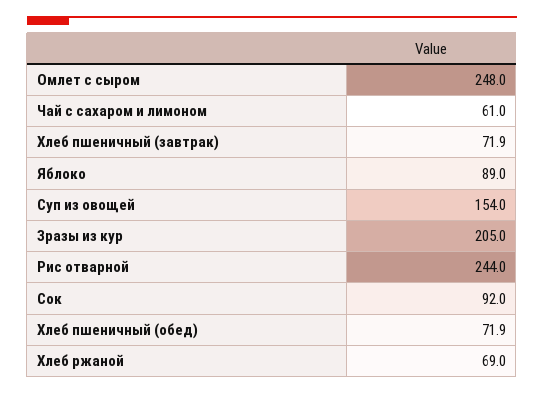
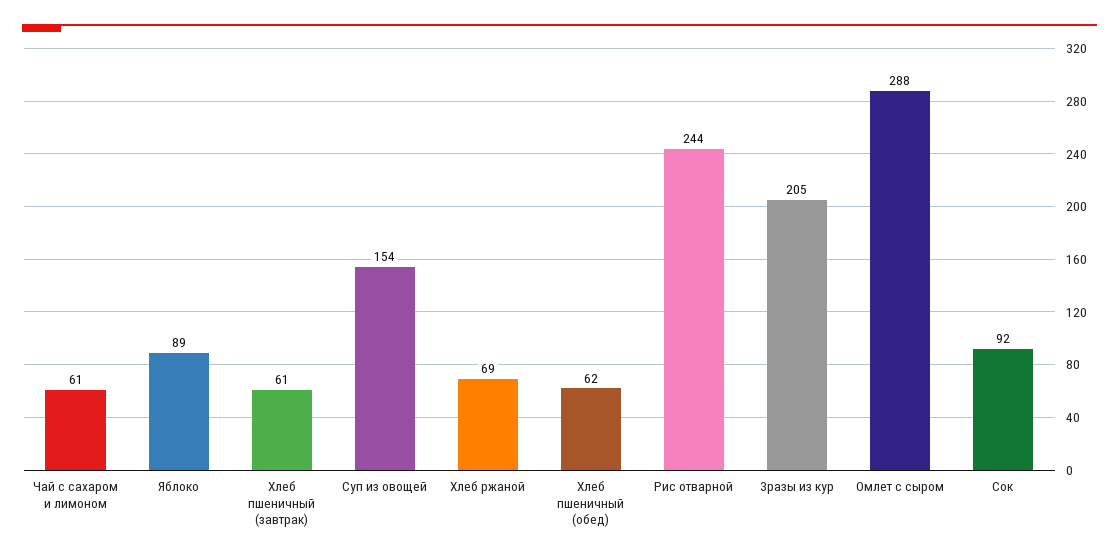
Омлет с сыром: 248 -> 288
Хлеб пшеничный (завтрак): 71.9 -> 61
Хлеб пшеничный (обед): 71.9 -> 62

